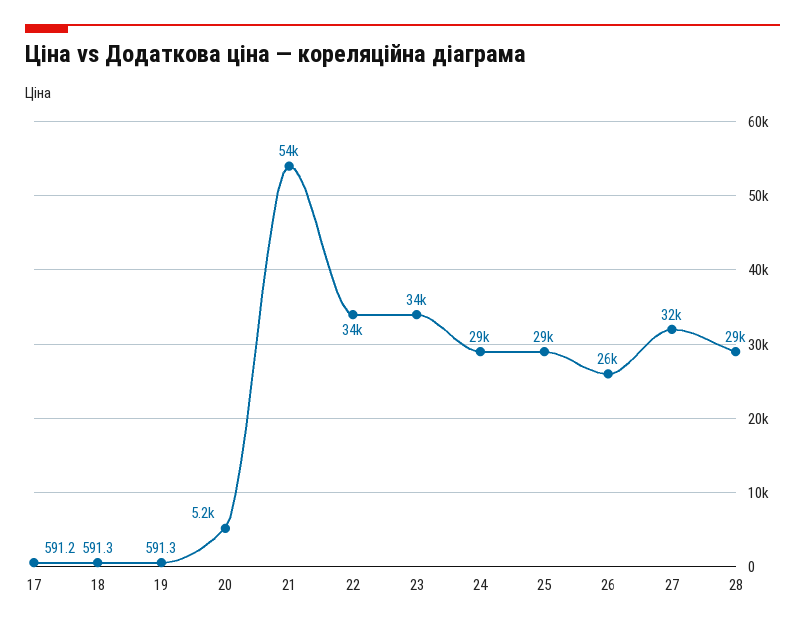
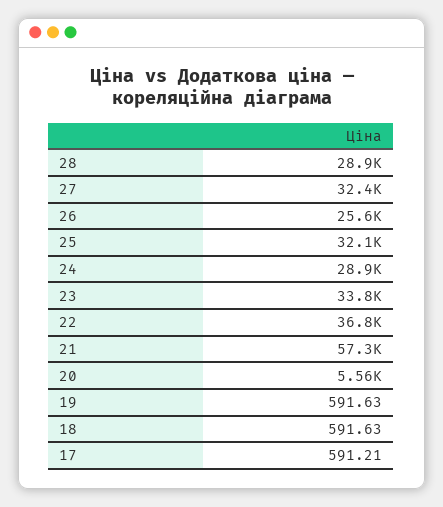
18: 591.3 -> 591.63
19: 591.3 -> 591.63
20: 5200 -> 5560
21: 54000 -> 57300
22: 34000 -> 36800
25: 29000 -> 32100

